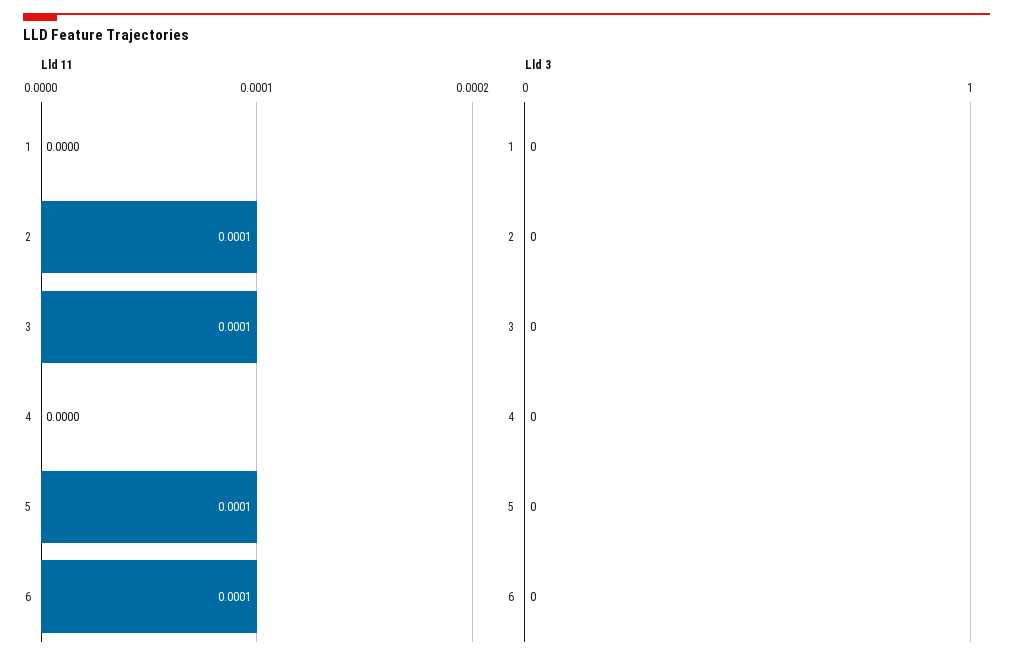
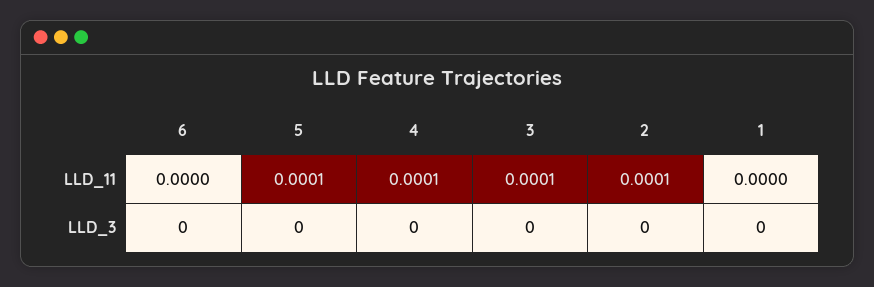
Lld 11, 4: 0 -> 0.0001
Lld 11, 6: 0.0001 -> 0

